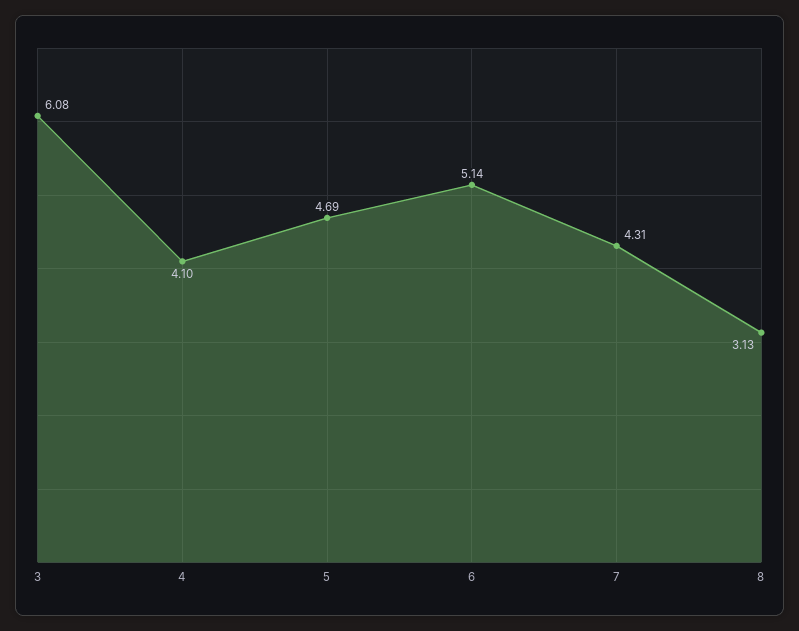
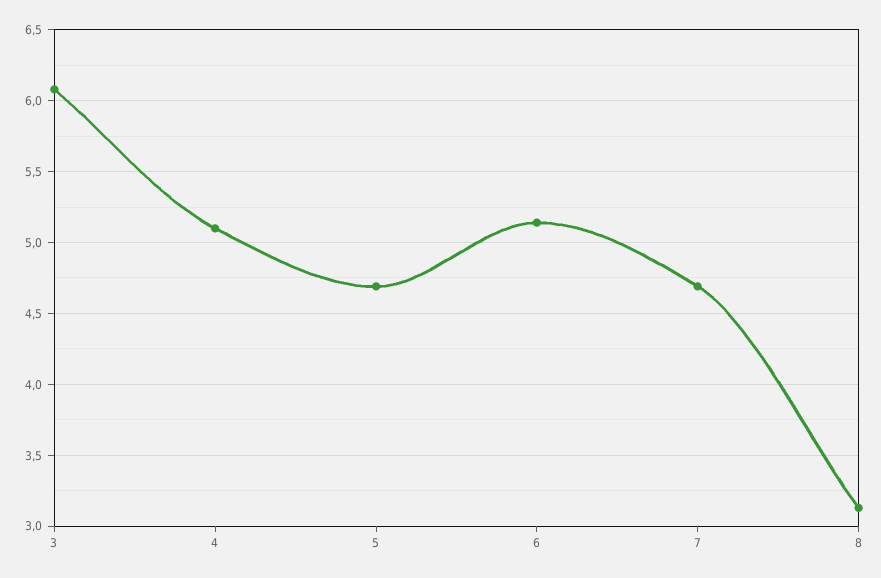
4: 4.1 -> 5.1
7: 4.31 -> 4.7

